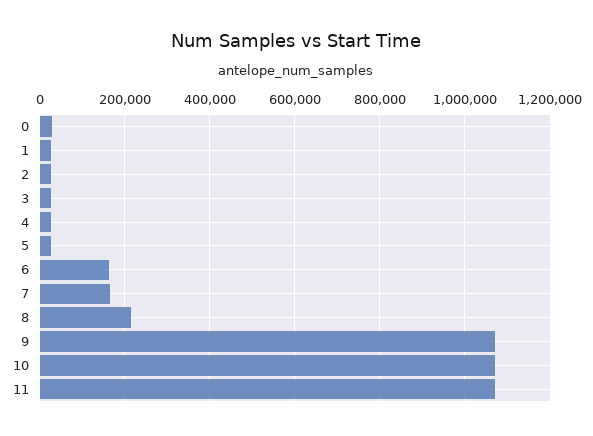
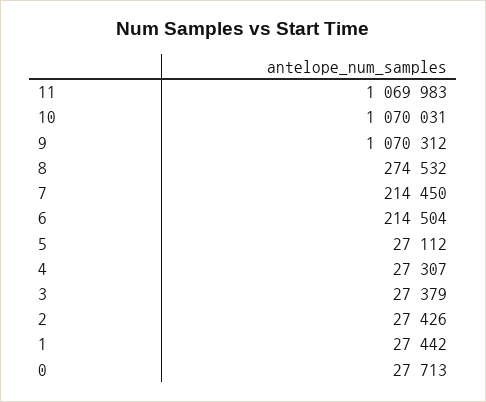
6: 160000 -> 214504
7: 160000 -> 214450
8: 220000 -> 274532

